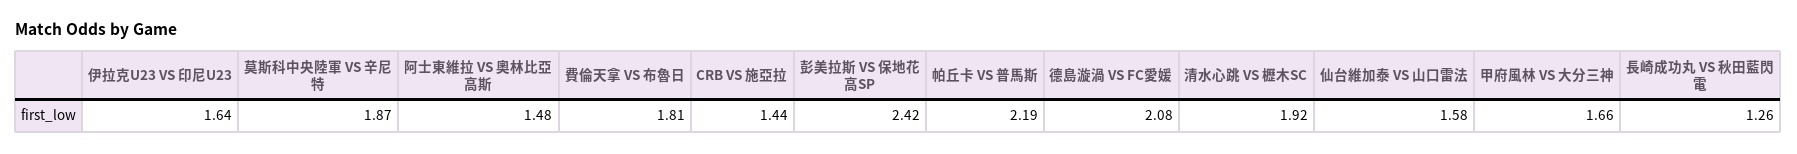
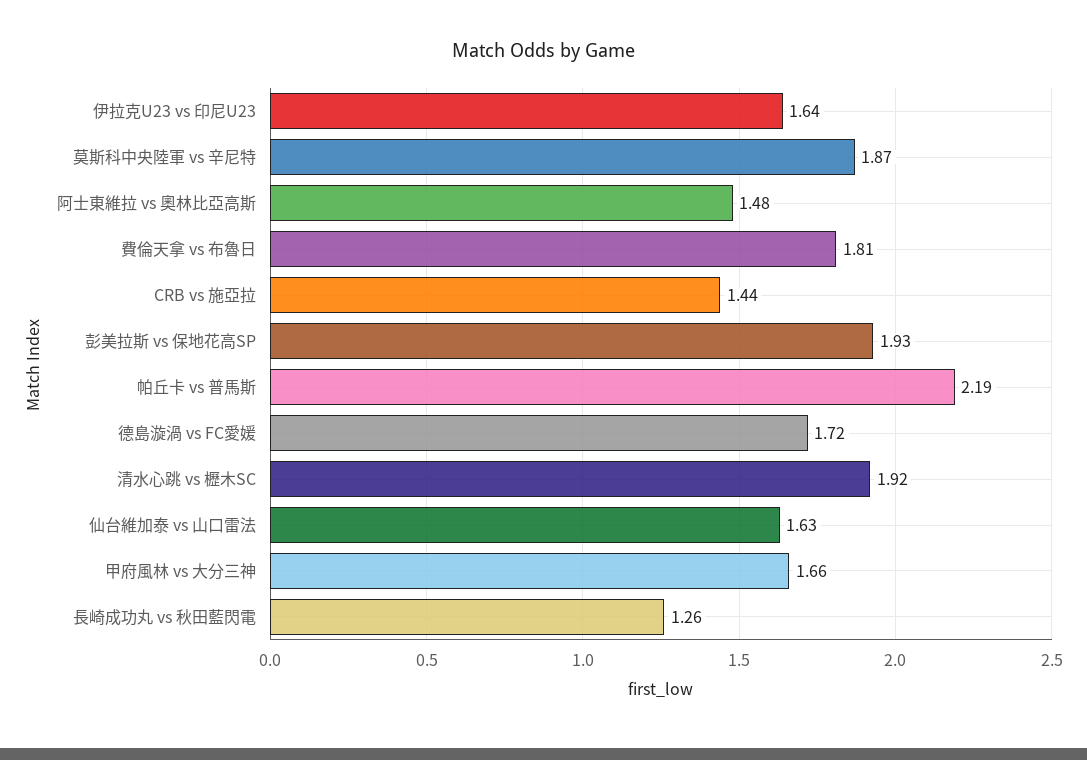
彭美拉斯 VS 保地花高SP: 2.42 -> 1.93
德島漩渦 VS FC愛媛: 2.08 -> 1.72
仙台維加泰 VS 山口雷法: 1.58 -> 1.63

